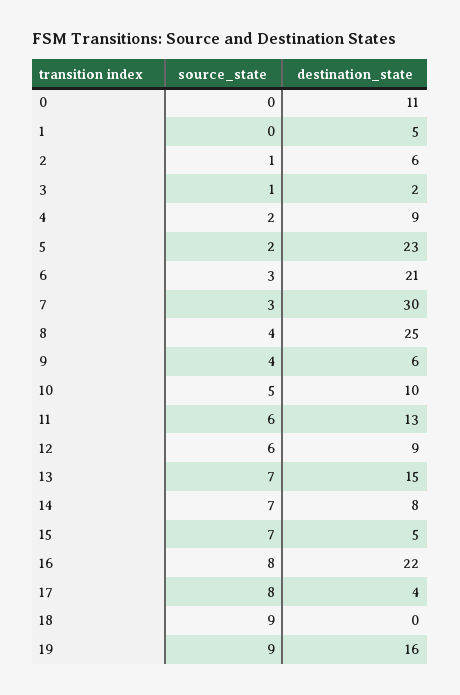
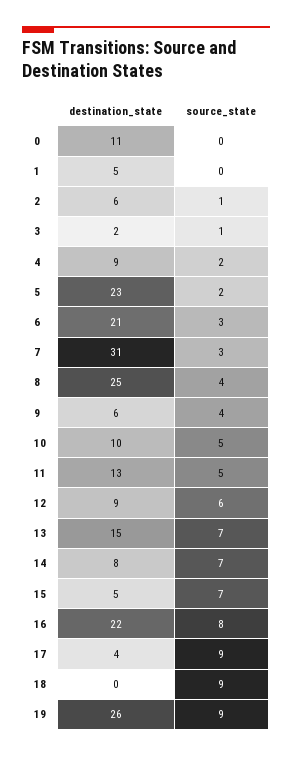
destination_state, 7: 30 -> 31
source_state, 11: 6 -> 5
source_state, 17: 8 -> 9
destination_state, 19: 16 -> 26

